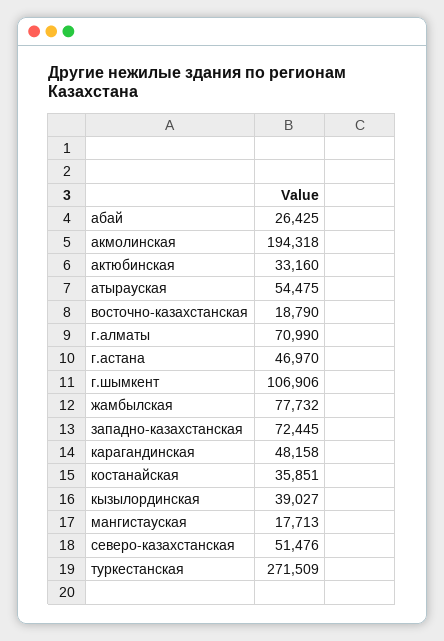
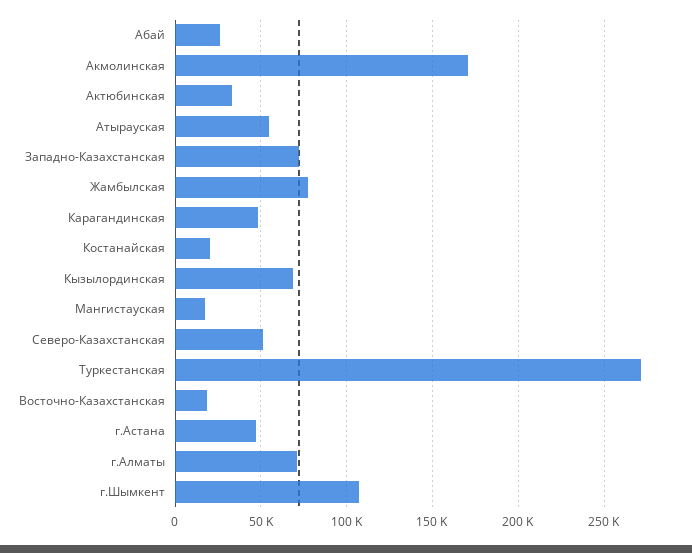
акмолинская: 194318 -> 170000
костанайская: 35851 -> 20000
кызылординская: 39027 -> 70000

